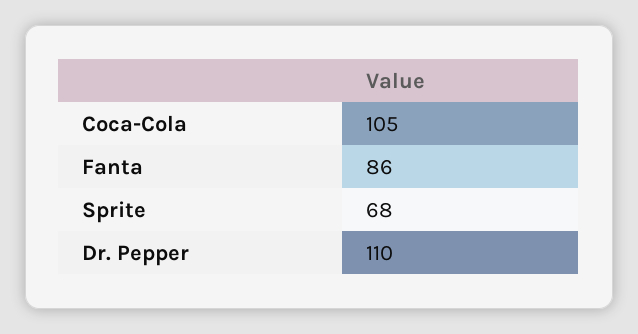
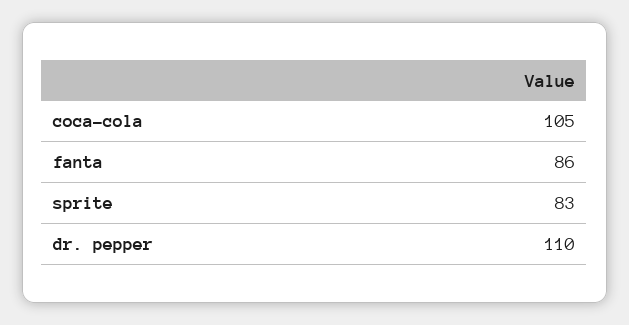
Sprite: 68 -> 83

